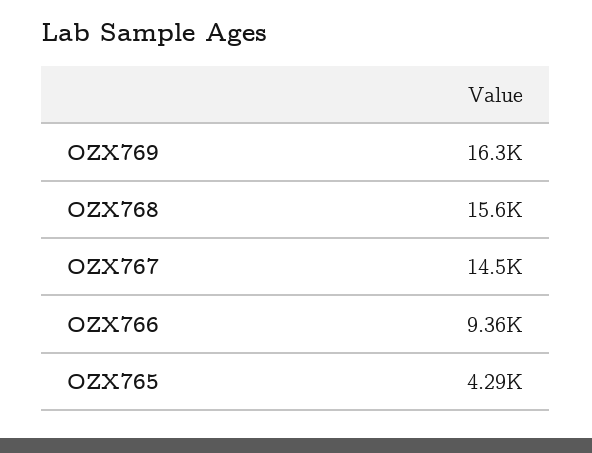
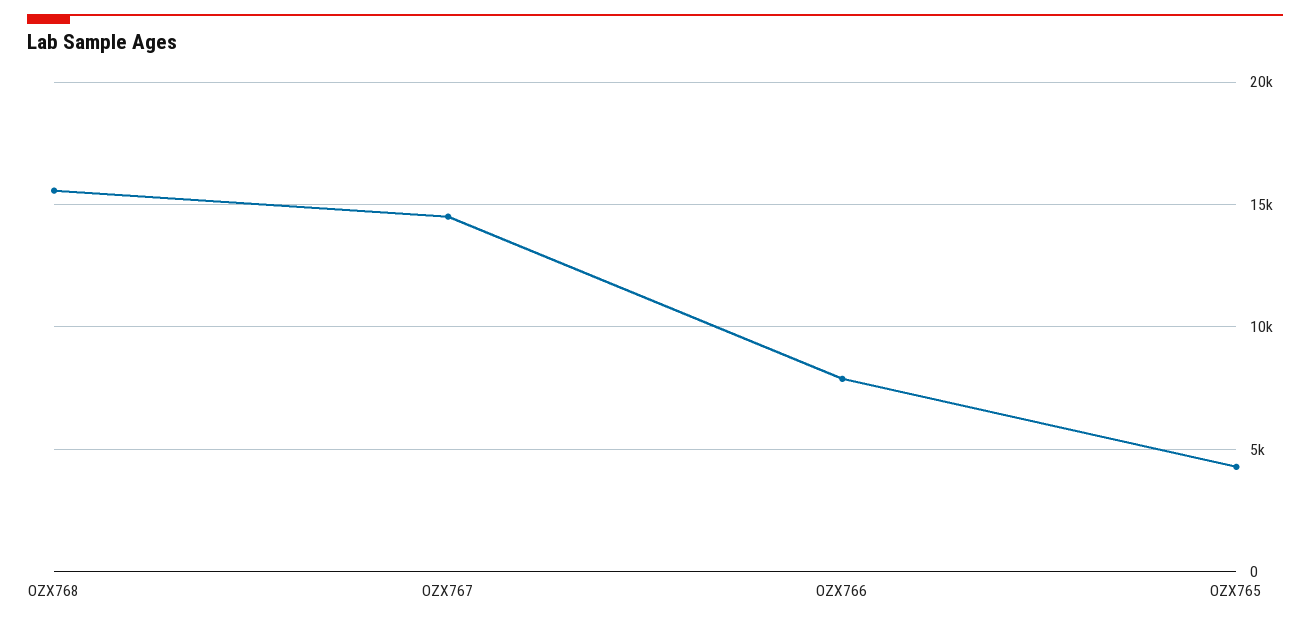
OZX769: 16300 -> none
OZX766: 9360 -> 8000

